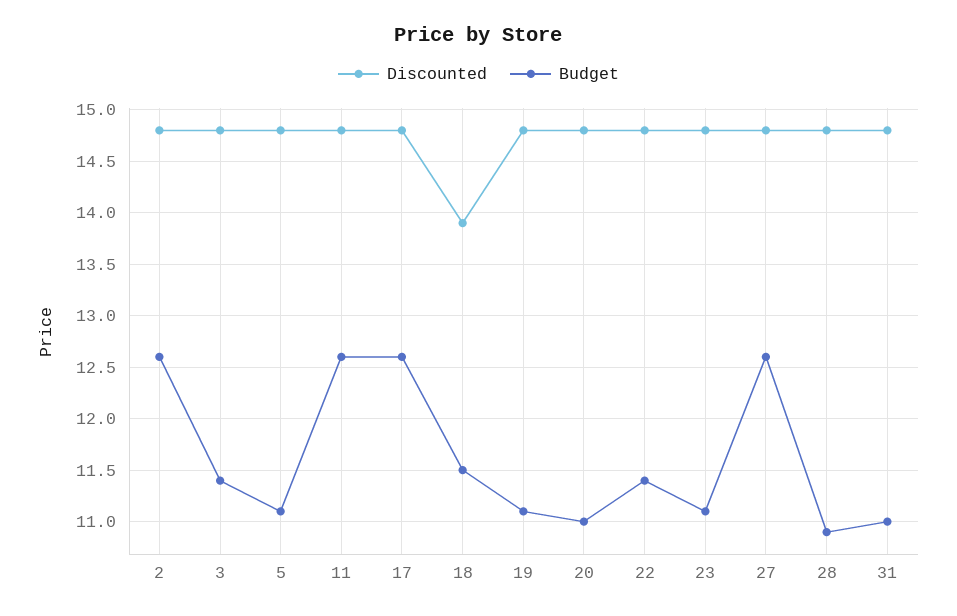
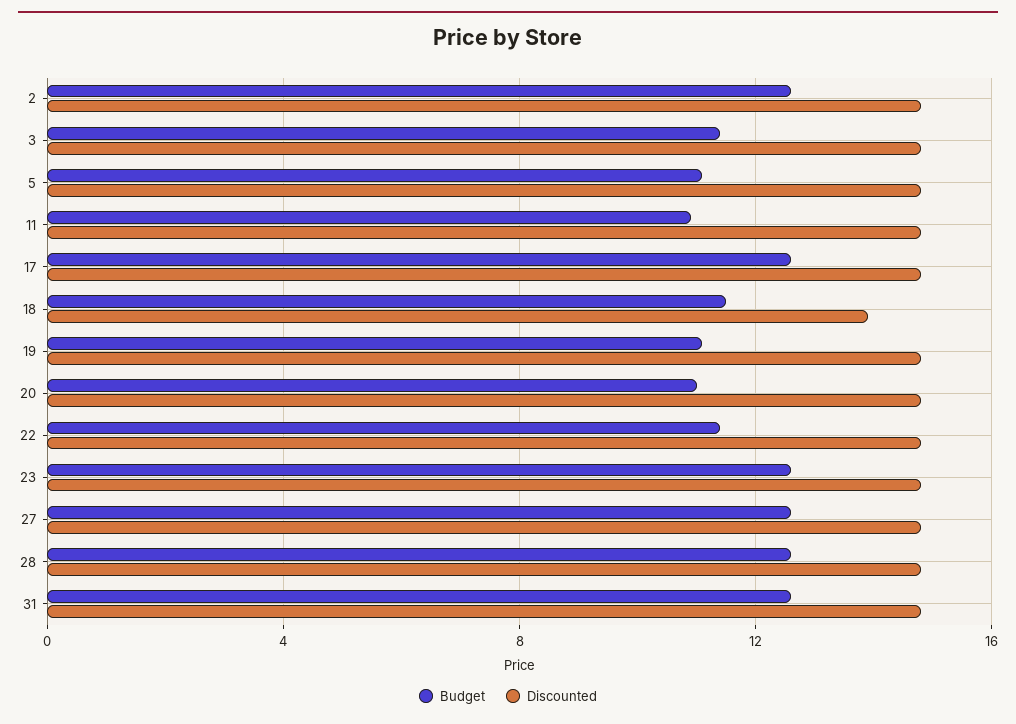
Budget, 11: 12.6 -> 11
Budget, 23: 11.1 -> 12.5
Budget, 28: 10.9 -> 12.5
Budget, 31: 11 -> 12.5

